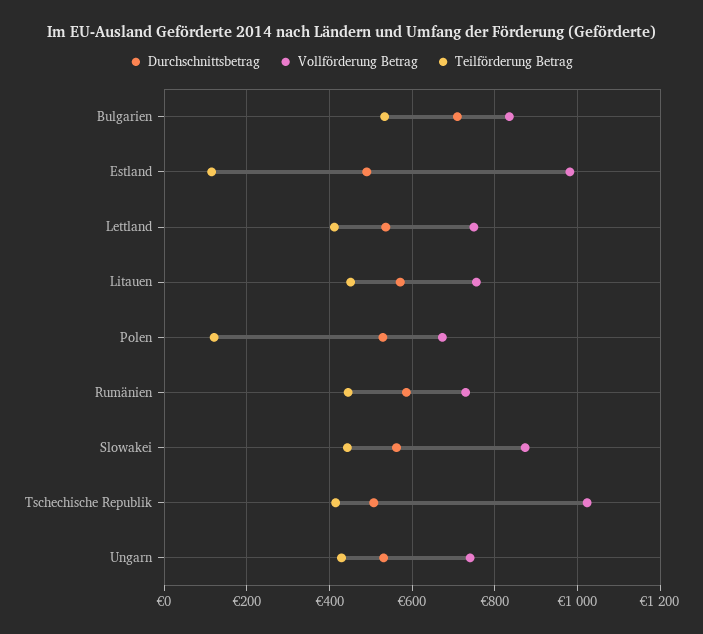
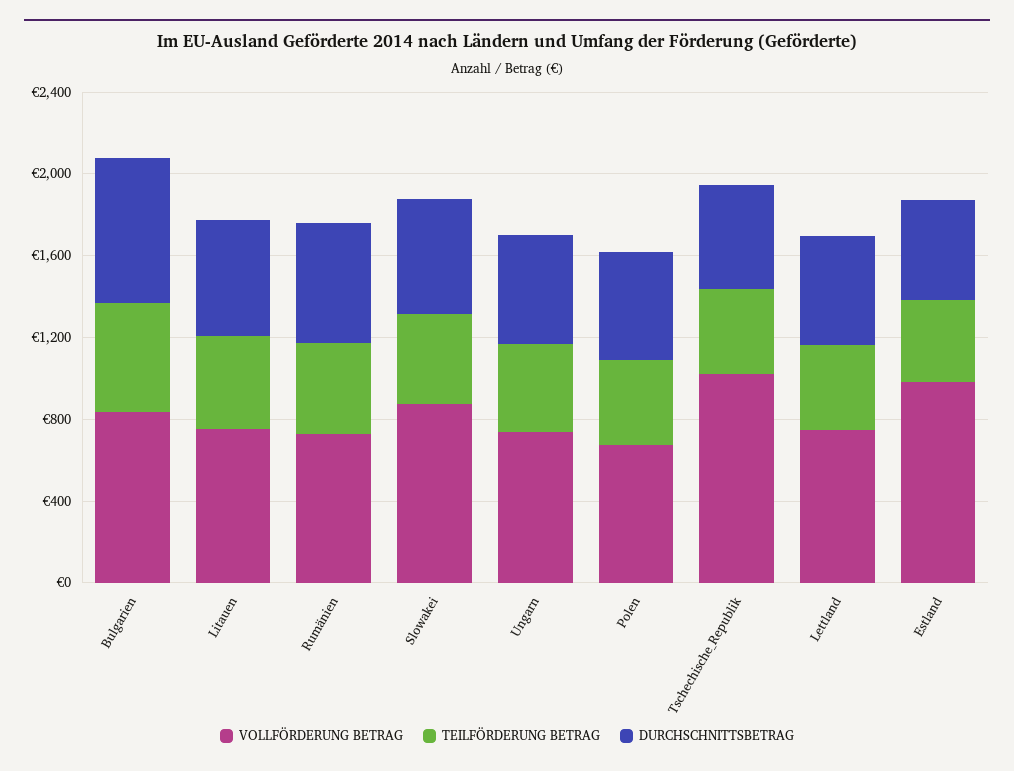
Teilförderung Betrag, Estland: 120 -> 400
Teilförderung Betrag, Polen: 120 -> 400

